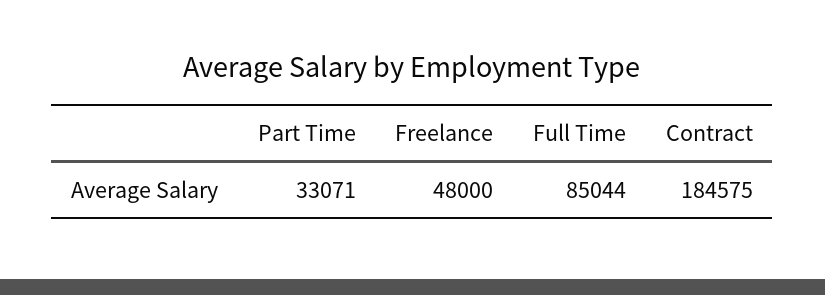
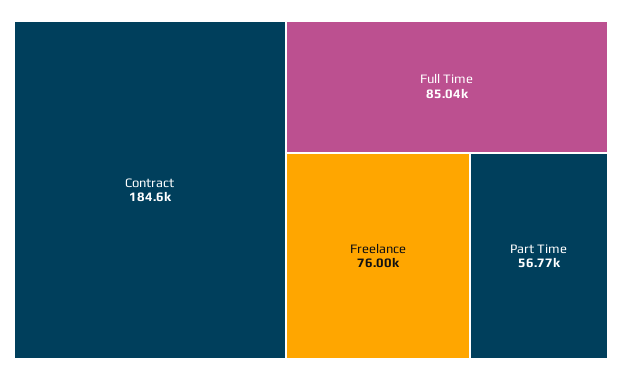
Part Time: 33071 -> 56770
Freelance: 48000 -> 76000

